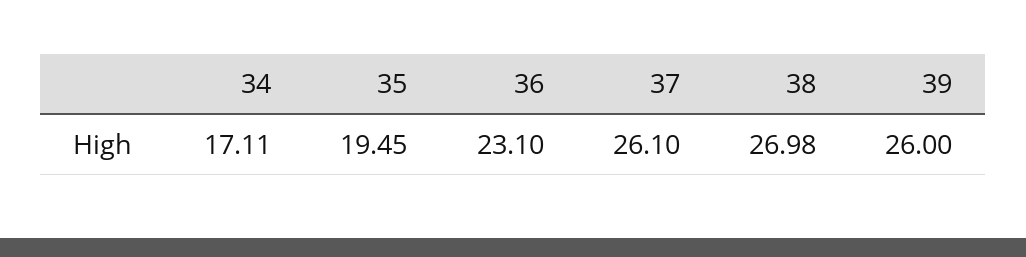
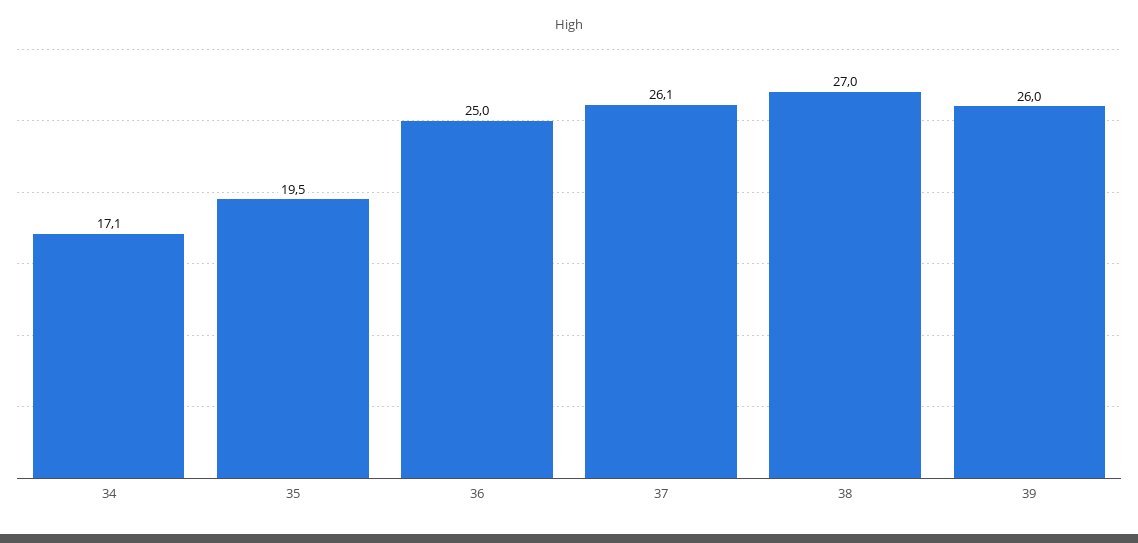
36: 23.1 -> 25

